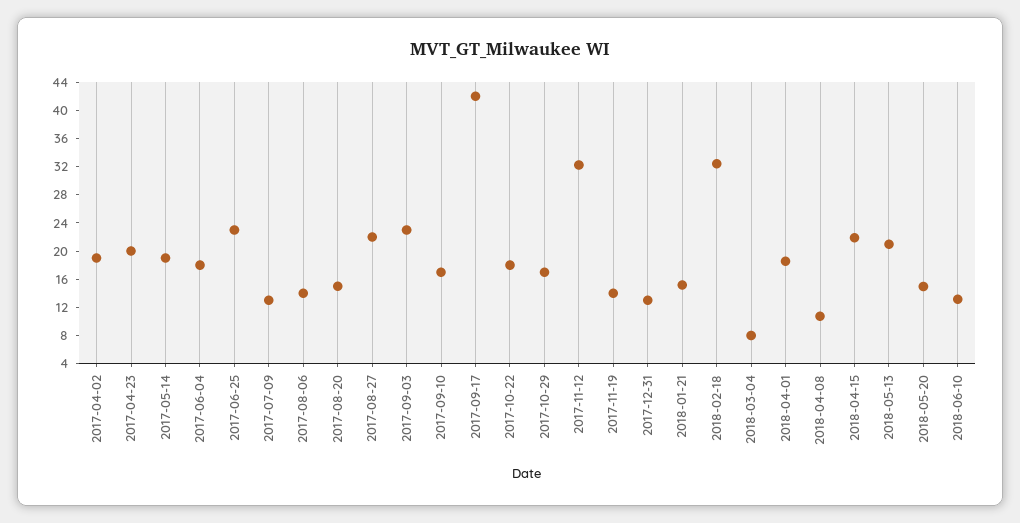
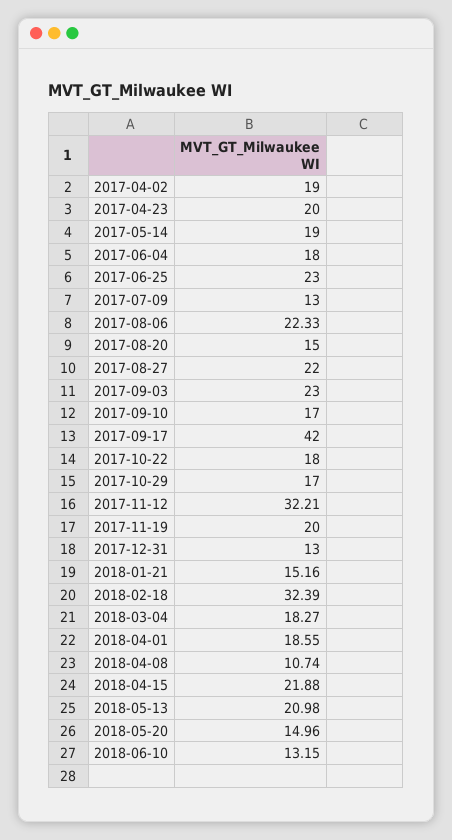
2017-08-06: 14 -> 22.33
2017-11-19: 14 -> 20
2018-03-04: 8 -> 18.27

